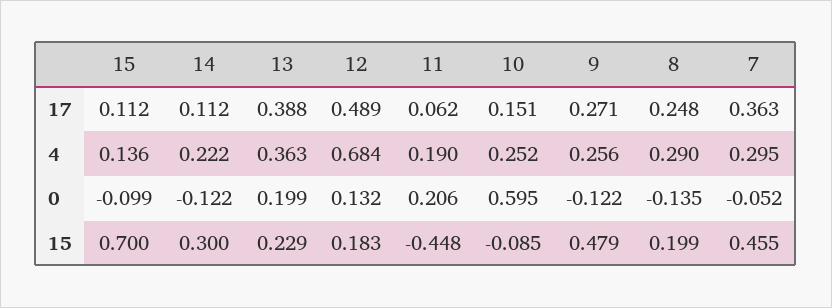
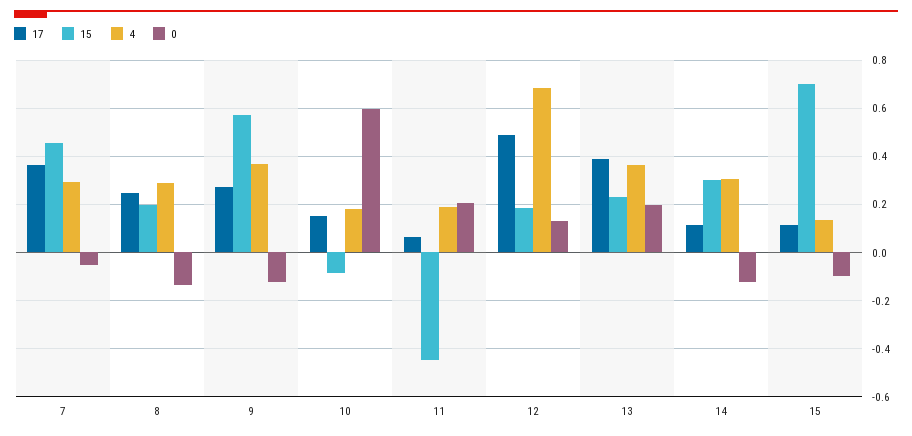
4, 14: 0.222 -> 0.3
4, 10: 0.252 -> 0.175
4, 9: 0.256 -> 0.375
15, 9: 0.479 -> 0.575

